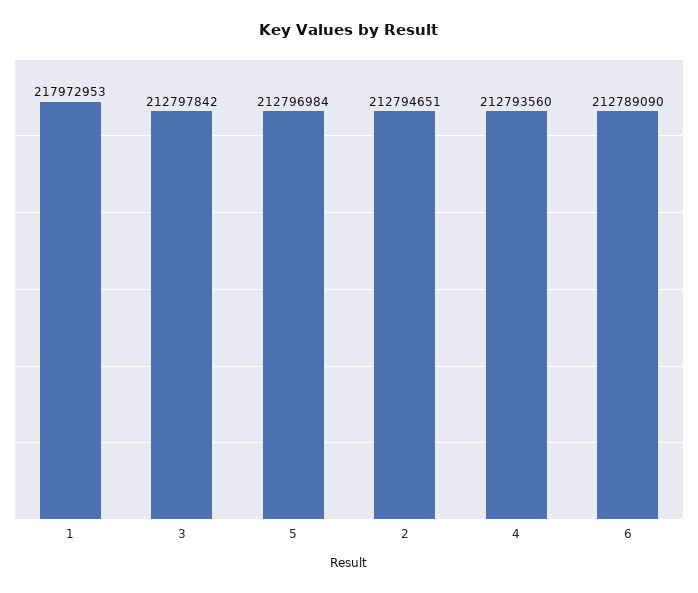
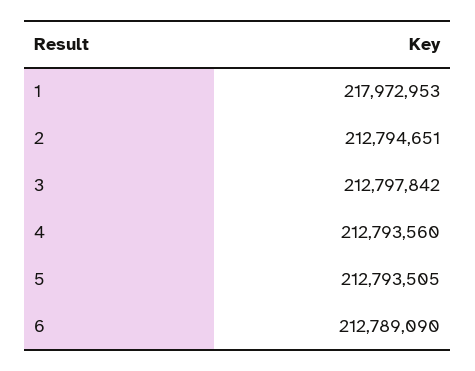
5: 212796984 -> 212793505

